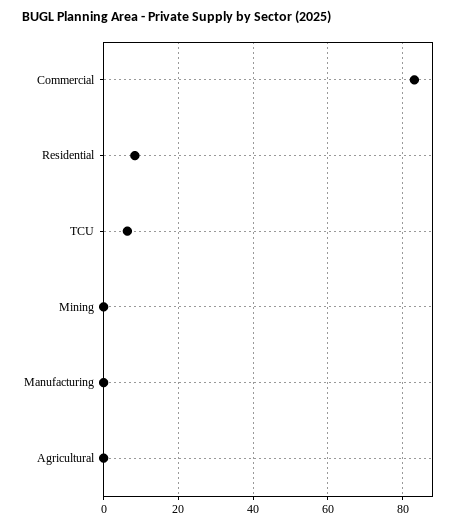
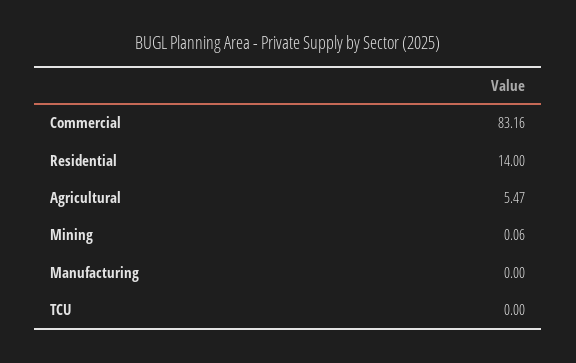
Residential: 8 -> 14
TCU: 6 -> 0
Agricultural: 0 -> 5.47

